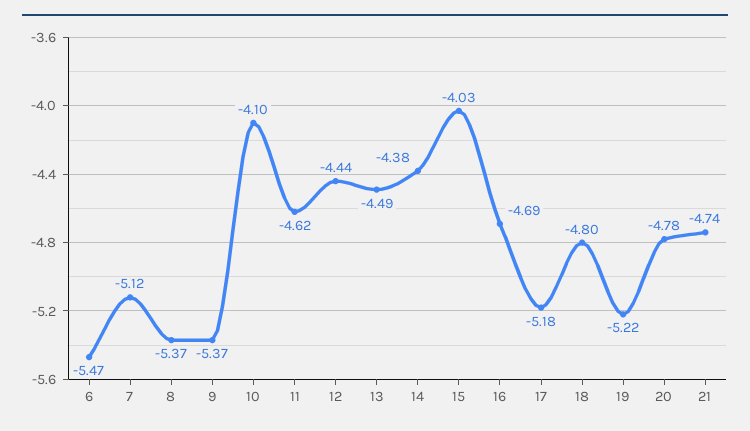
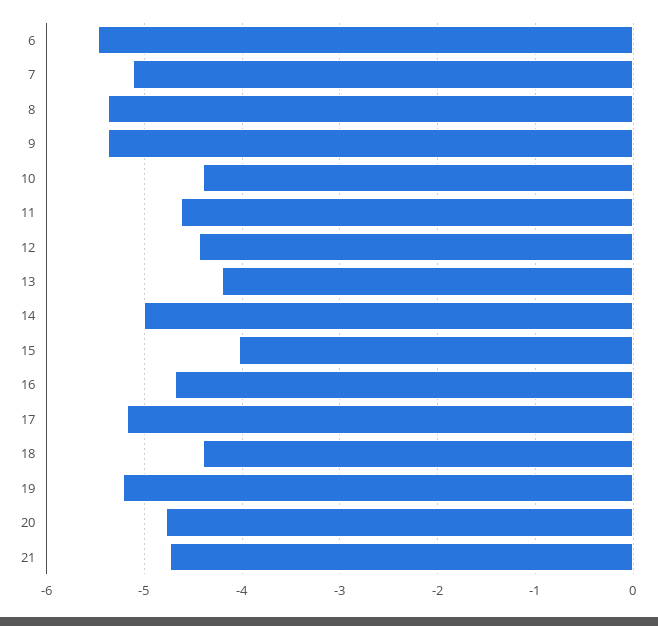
10: -4.1 -> -4.4
13: -4.49 -> -4.2
14: -4.38 -> -5
18: -4.8 -> -4.4

